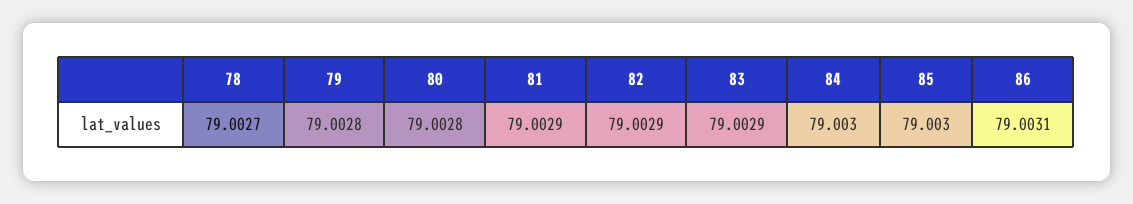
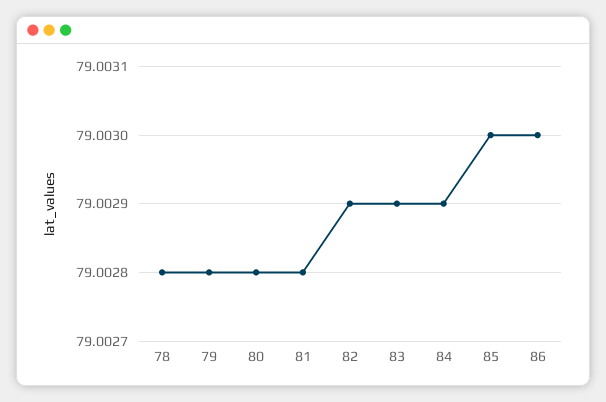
78: 79.0027 -> 79.0028
81: 79.0029 -> 79.0028
84: 79.003 -> 79.0029
86: 79.0031 -> 79.003

